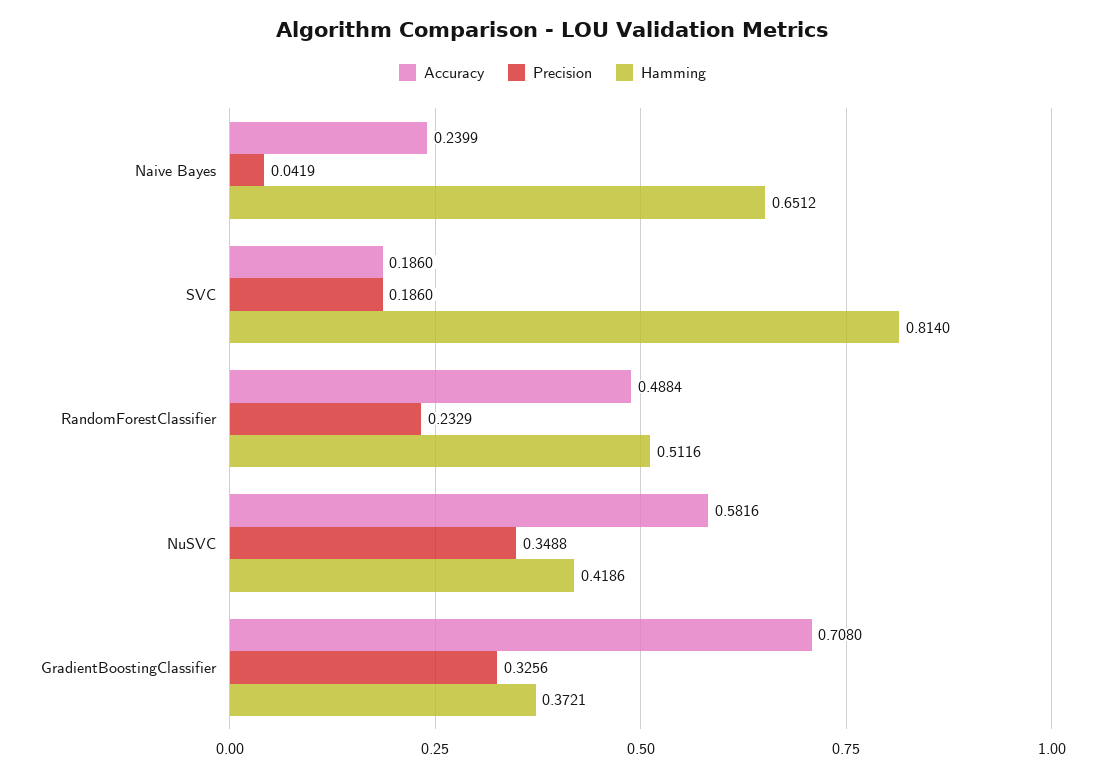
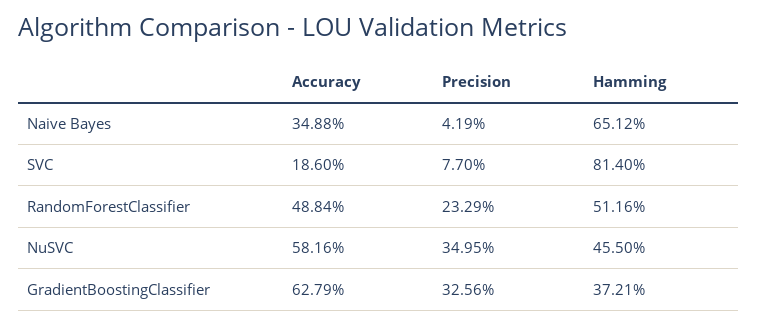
Accuracy, Naive Bayes: 0.2399 -> 0.3488
Precision, SVC: 0.186 -> 0.077
Precision, NuSVC: 0.3488 -> 0.3495
Hamming, NuSVC: 0.4186 -> 0.455
Accuracy, GradientBoostingClassifier: 0.708 -> 0.6279

